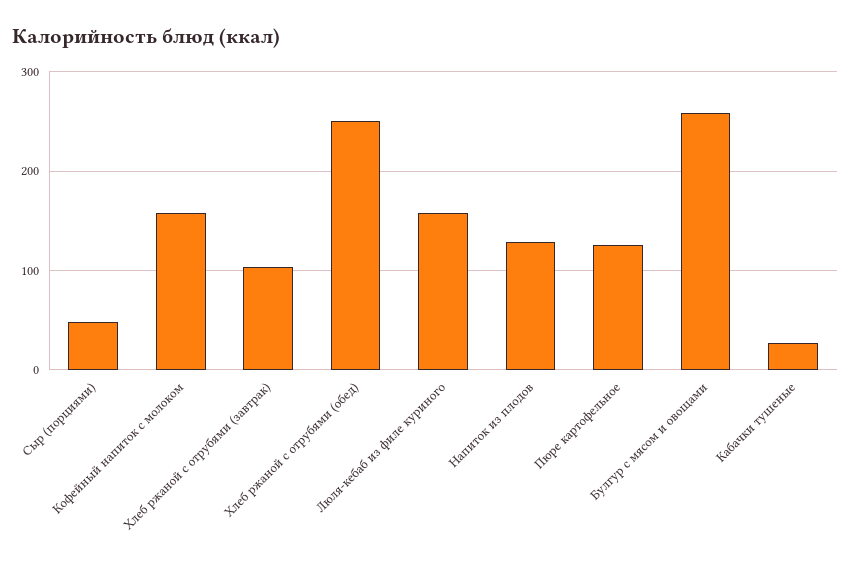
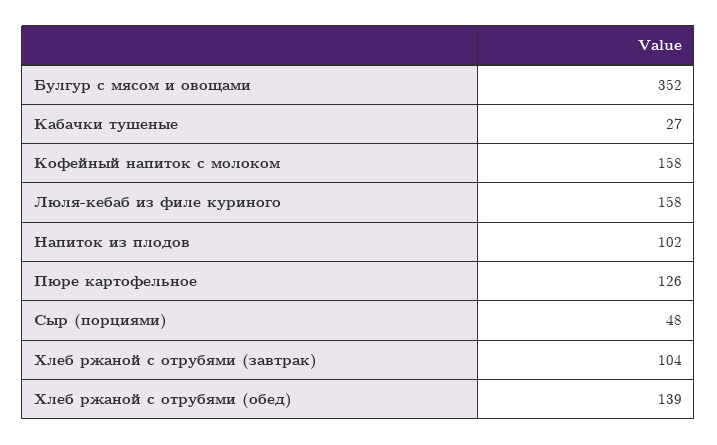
Хлеб ржаной с отрубями (обед): 250 -> 139
Напиток из плодов: 130 -> 102
Булгур с мясом и овощами: 260 -> 352

